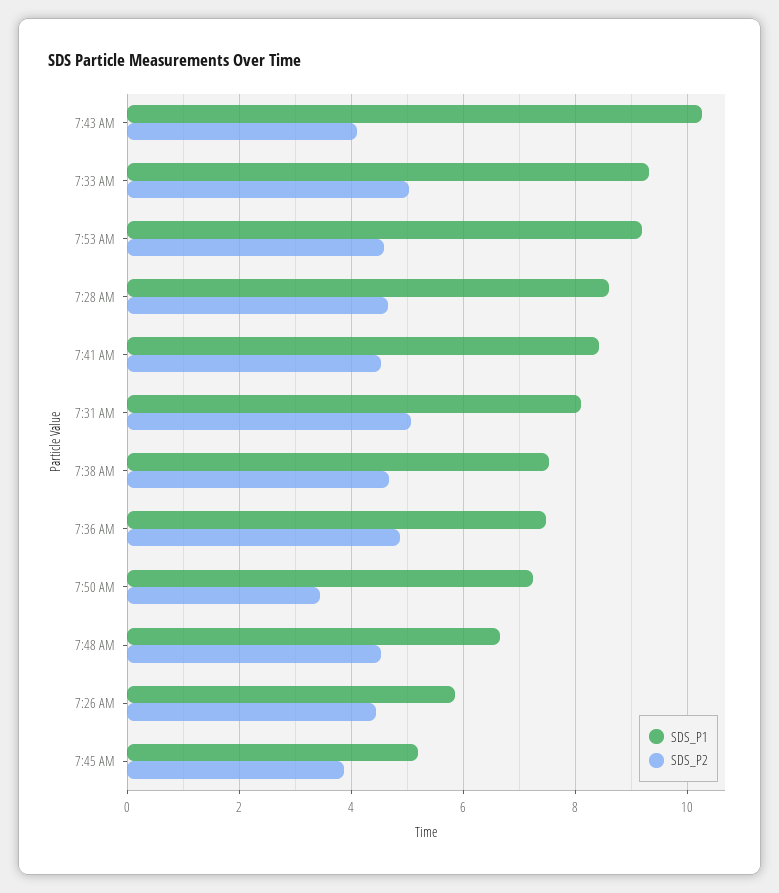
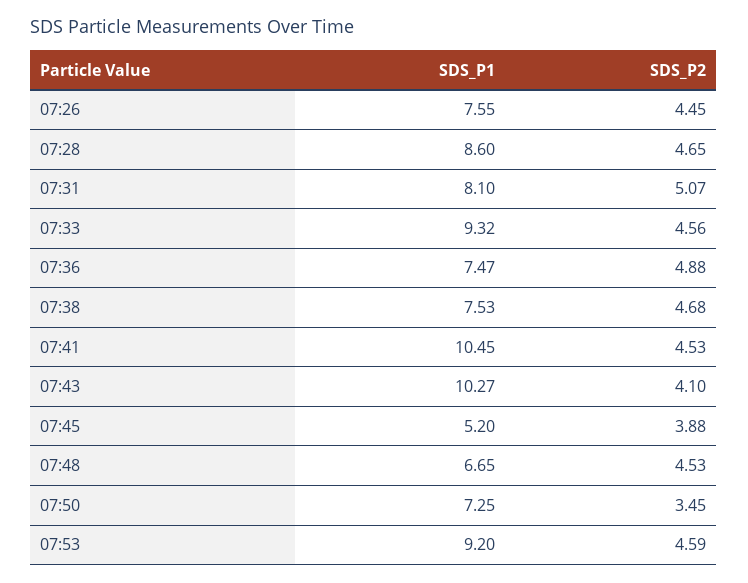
SDS_P2, 7:33 AM: 5 -> 4.56
SDS_P1, 7:41 AM: 8.4 -> 10.45
SDS_P1, 7:26 AM: 5.8 -> 7.55

